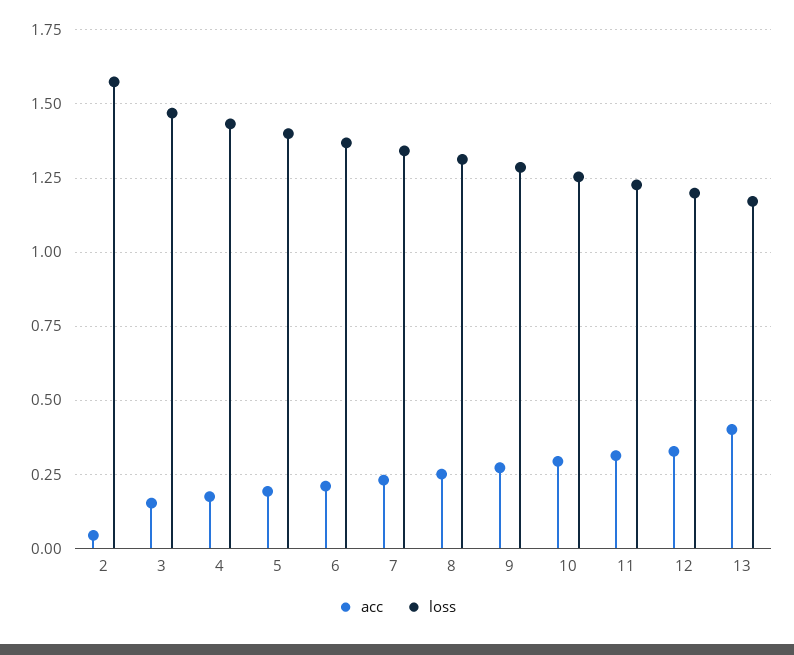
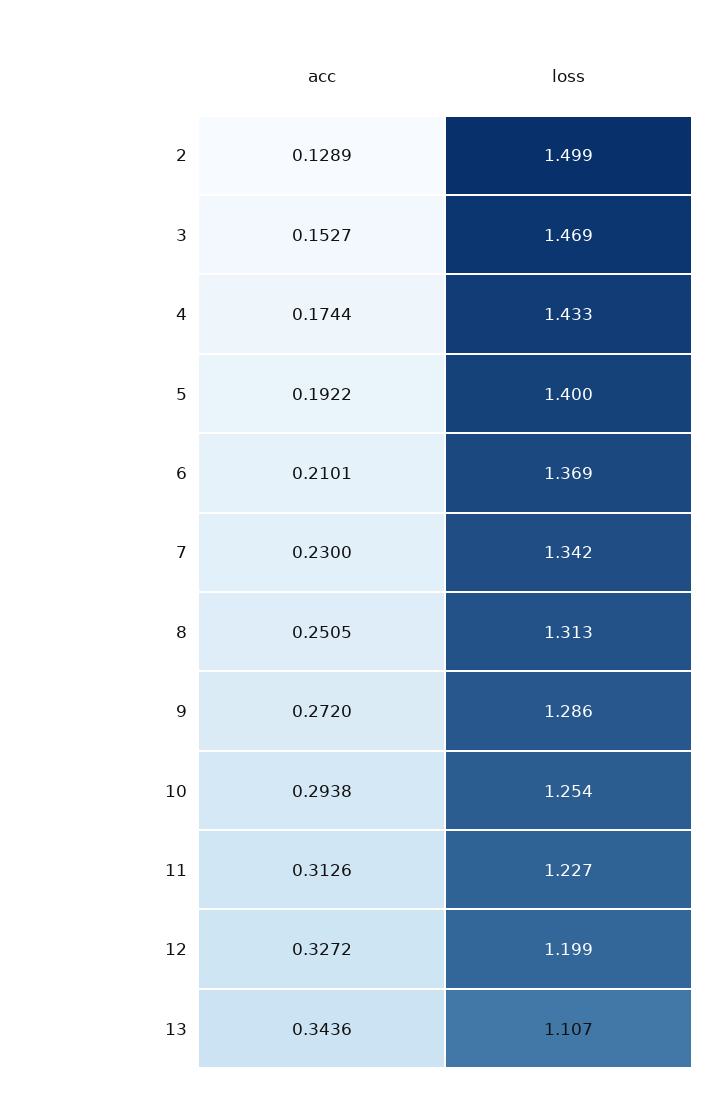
acc, 2: 0.05 -> 0.1289
loss, 2: 1.575 -> 1.499
acc, 13: 0.4 -> 0.3436
loss, 13: 1.175 -> 1.107

